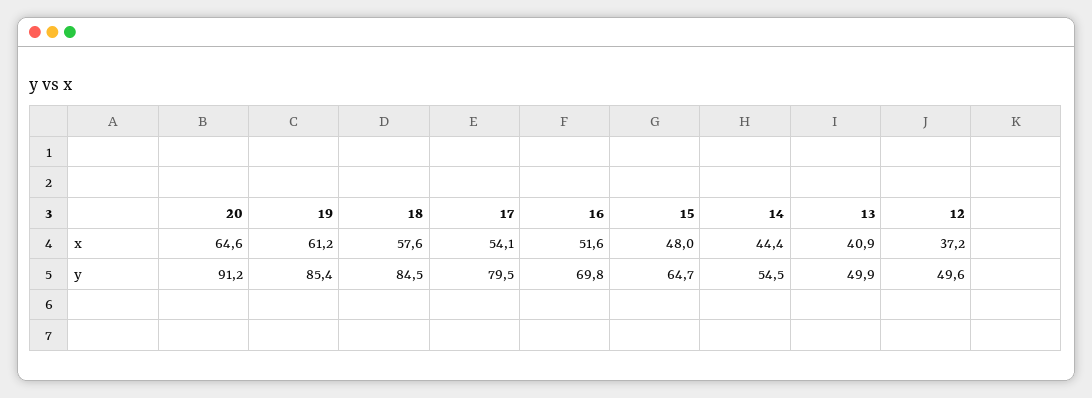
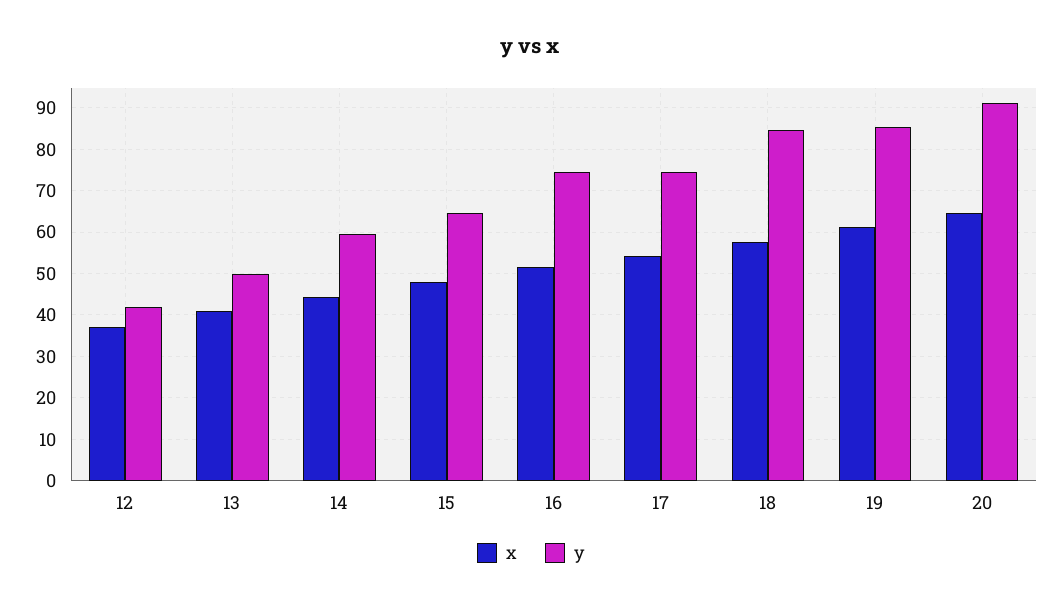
y, 17: 79.5 -> 74
y, 16: 69.8 -> 74
y, 14: 54.5 -> 60
y, 12: 49.6 -> 42

